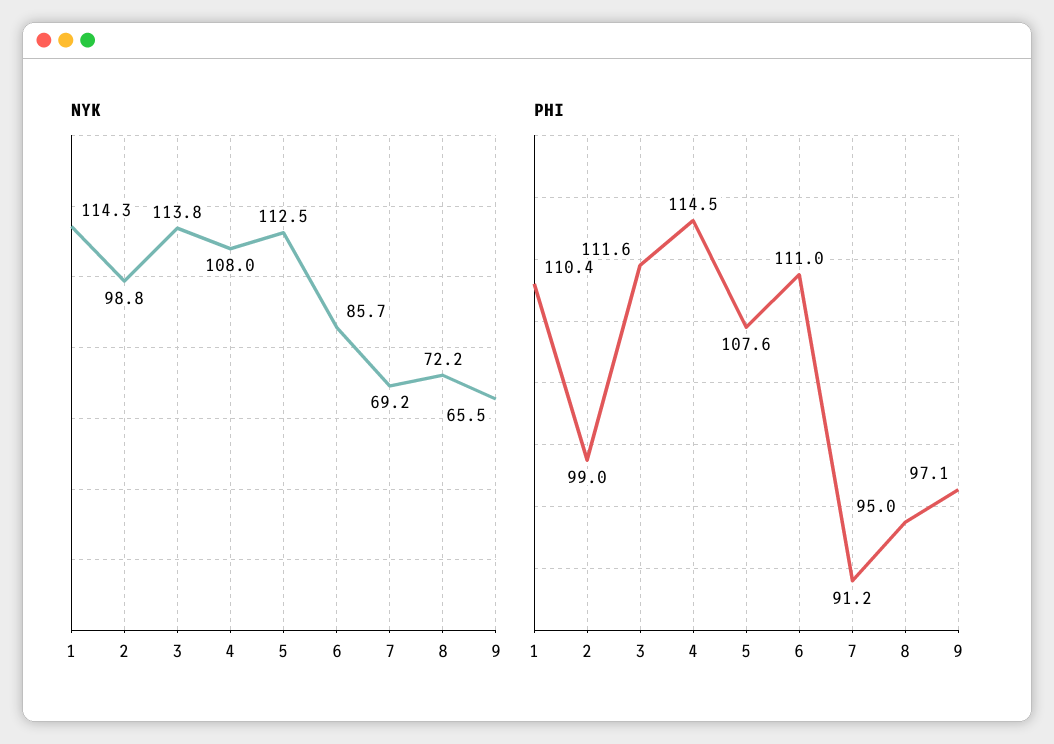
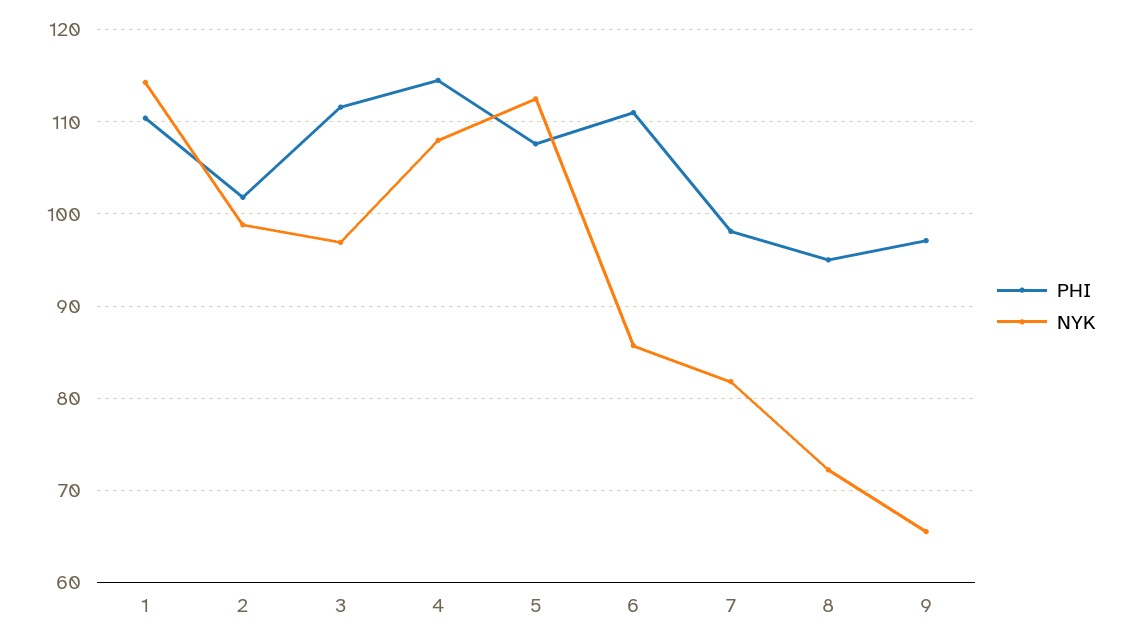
NYK, 3: 113.8 -> 97
NYK, 7: 69.2 -> 82
PHI, 2: 99 -> 102
PHI, 7: 91.2 -> 98

